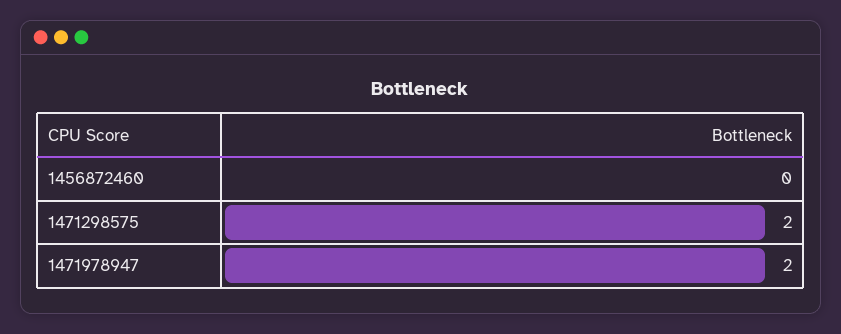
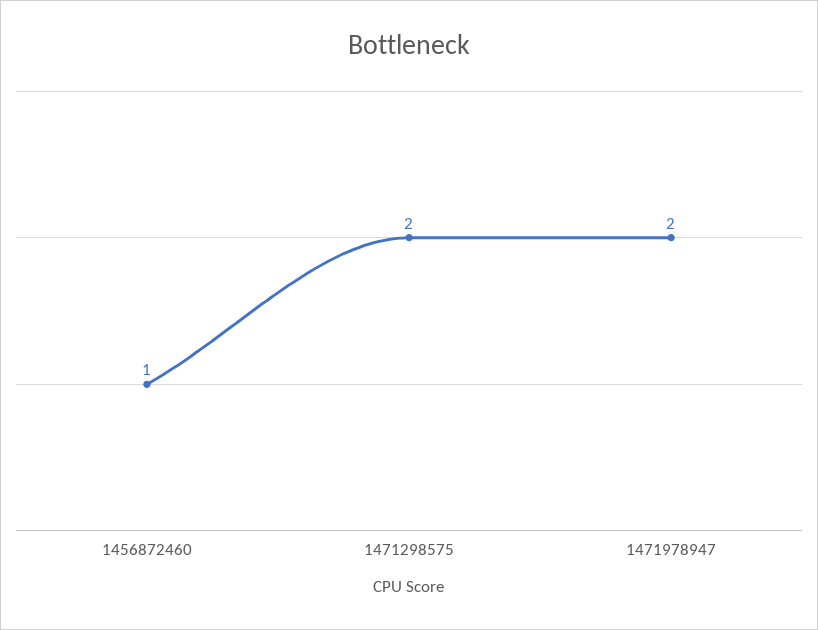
1456872460: 0 -> 1

